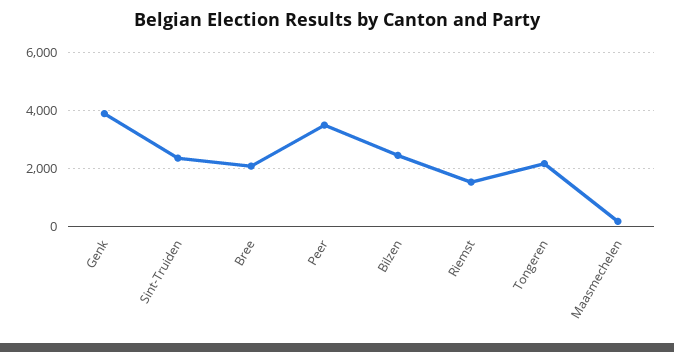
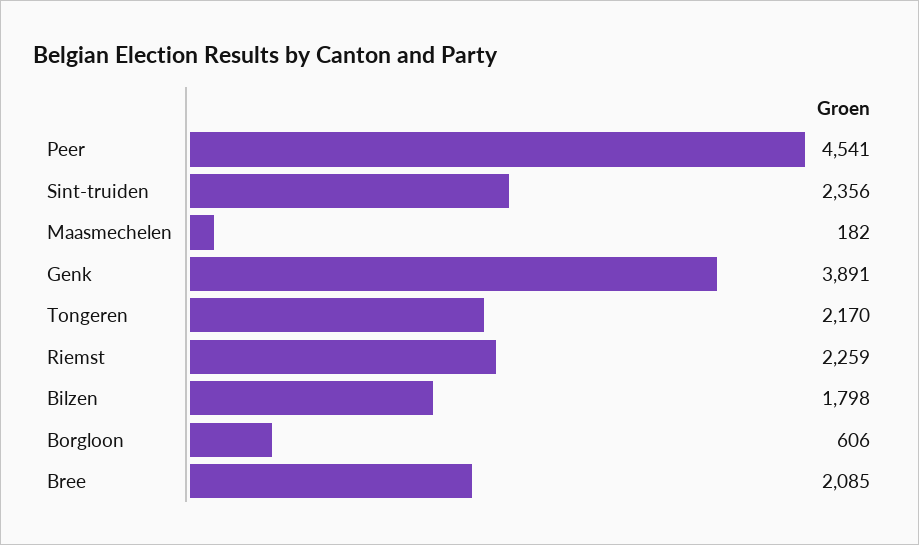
Peer: 3500 -> 4541
Bilzen: 2500 -> 1798
Riemst: 1500 -> 2259
Borgloon: none -> 606

